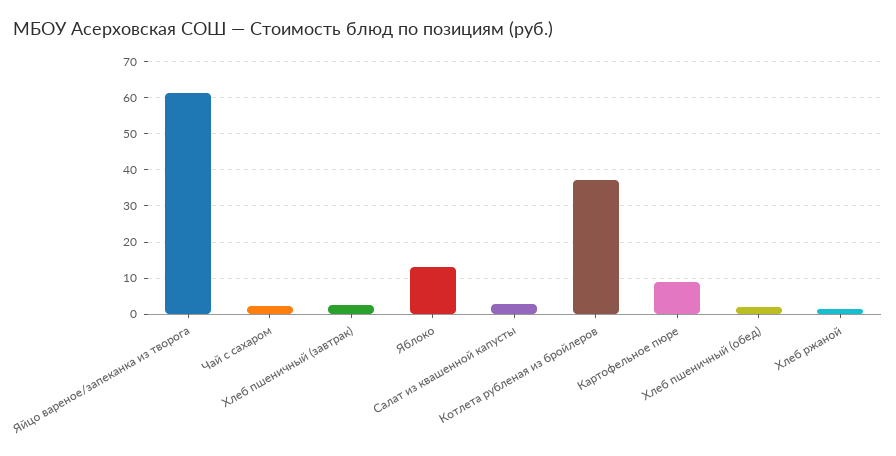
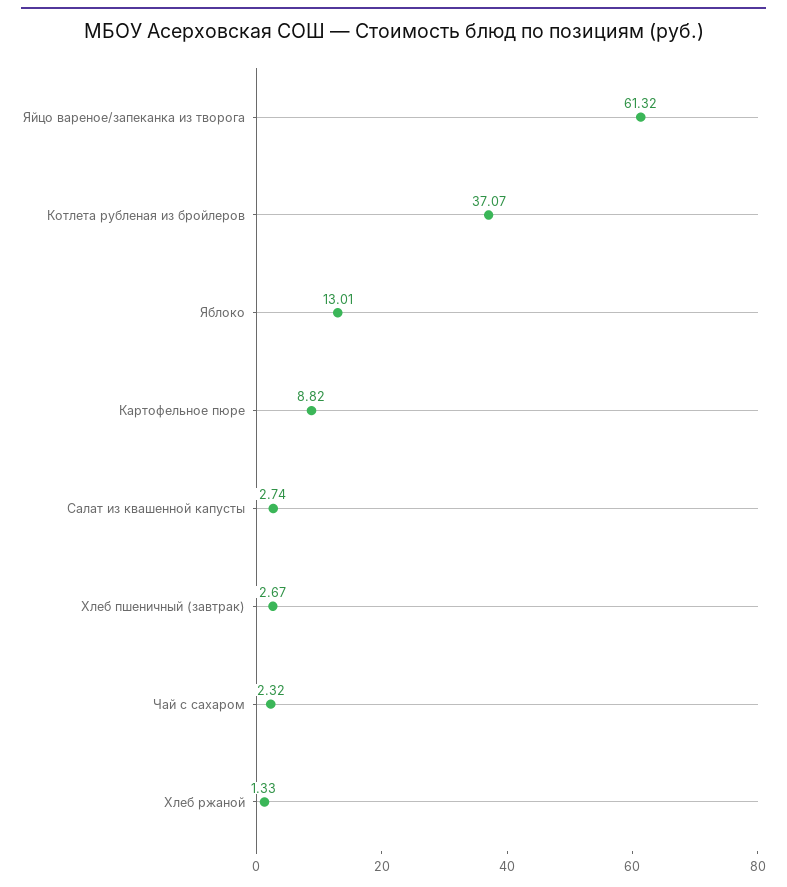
Хлеб пшеничный (обед): 2 -> none

